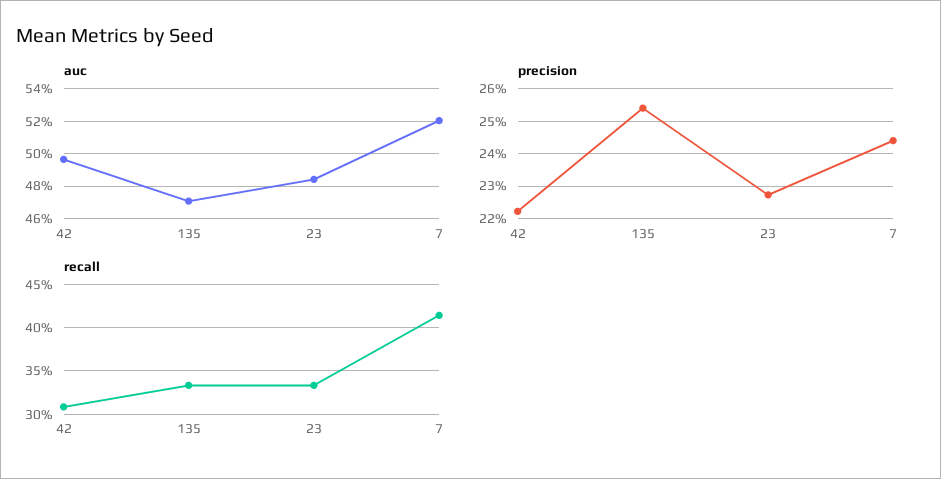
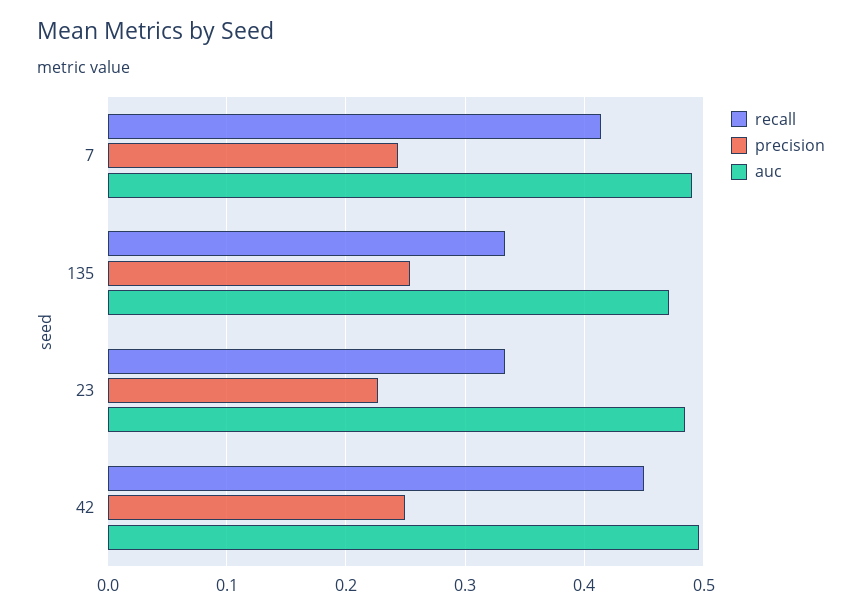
auc, 7: 0.52 -> 0.49
precision, 42: 0.222 -> 0.25
recall, 42: 0.31 -> 0.45

